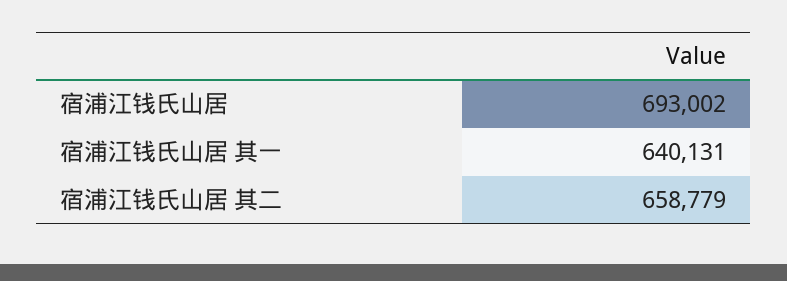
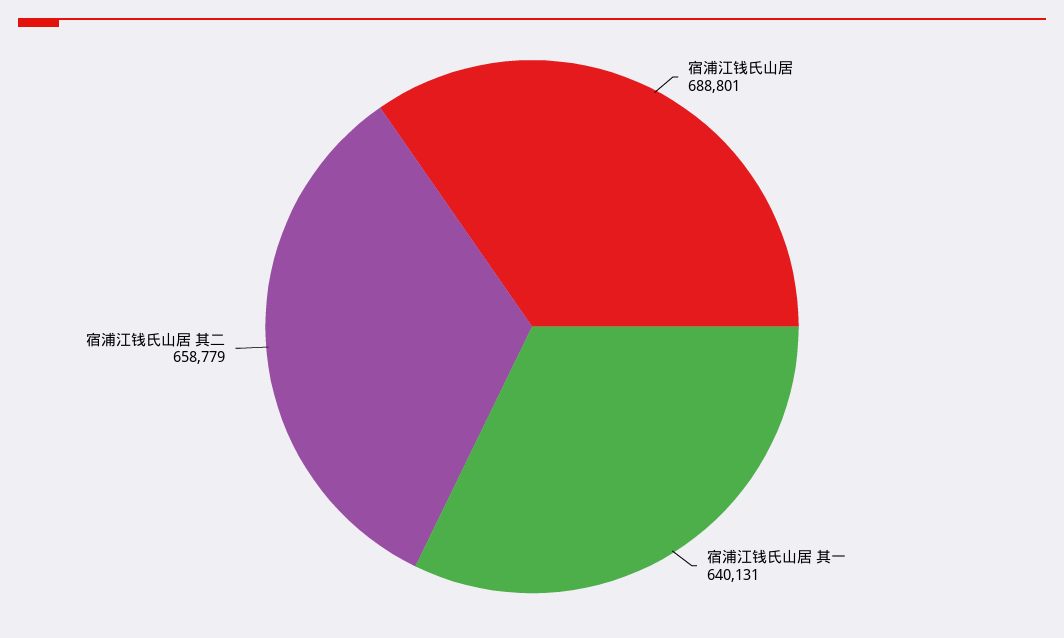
宿浦江钱氏山居: 693002 -> 688801

